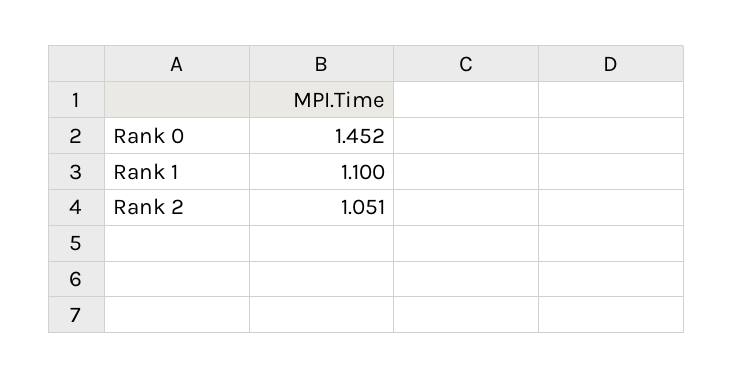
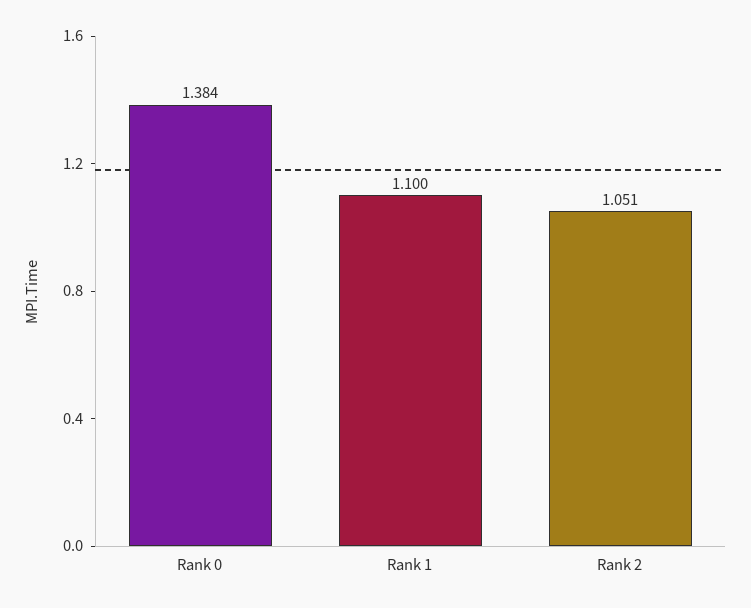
Rank 0: 1.452 -> 1.384

